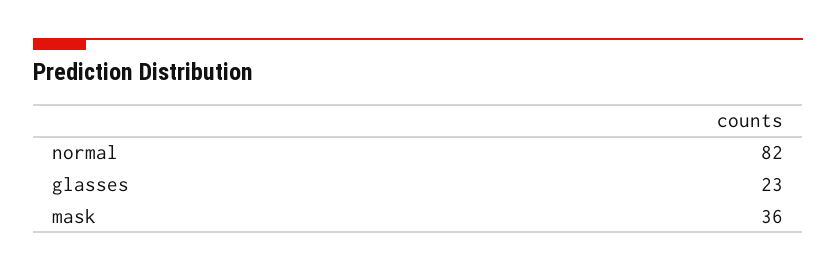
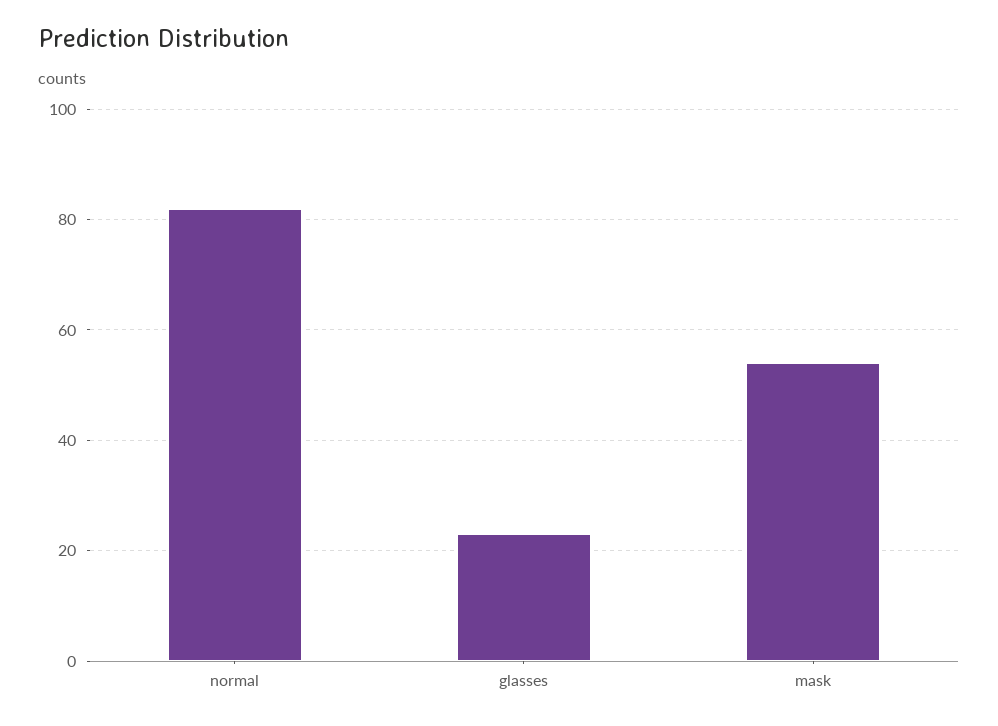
mask: 36 -> 55

